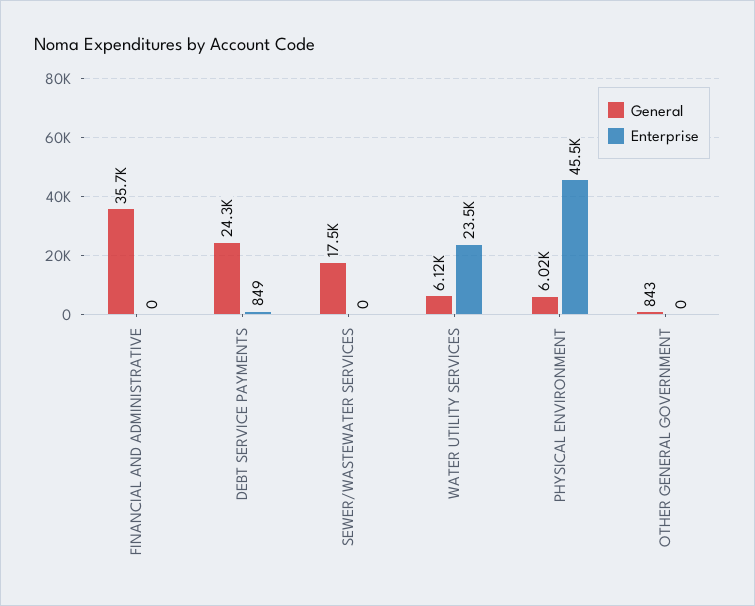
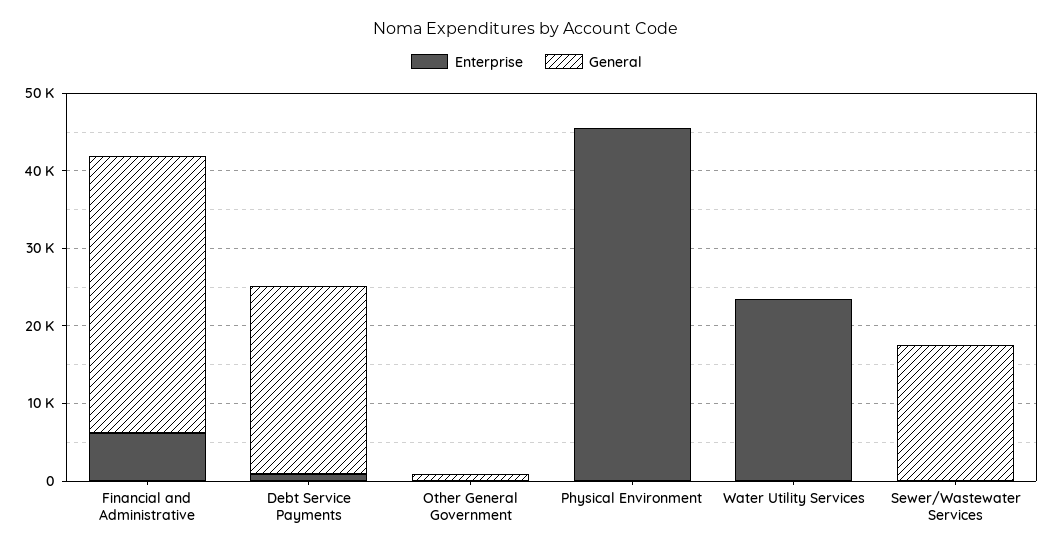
Enterprise, FINANCIAL AND ADMINISTRATIVE: 0 -> 6000
General, WATER UTILITY SERVICES: 6120 -> 0
General, PHYSICAL ENVIRONMENT: 6020 -> 0

